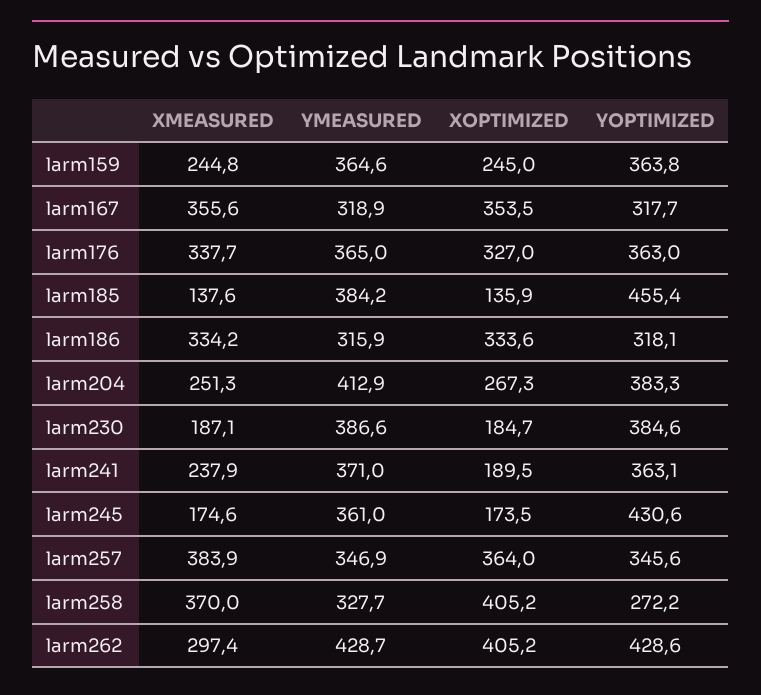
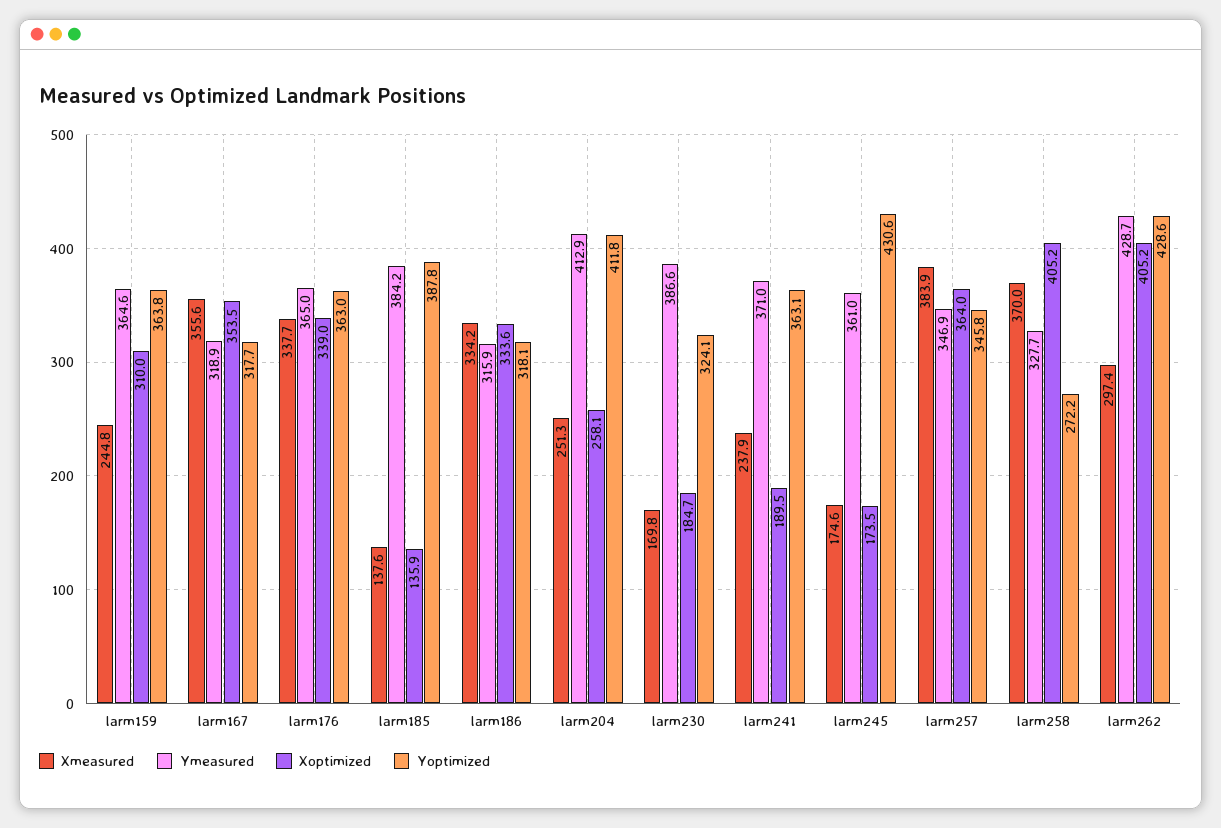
XOPTIMIZED, larm159: 245 -> 310
XOPTIMIZED, larm176: 327 -> 339
YOPTIMIZED, larm185: 455.4 -> 387.8
XOPTIMIZED, larm204: 267.3 -> 258.1
YOPTIMIZED, larm204: 383.3 -> 411.8
XMEASURED, larm230: 187.1 -> 169.8
YOPTIMIZED, larm230: 384.6 -> 324.1
YOPTIMIZED, larm257: 345.6 -> 345.8

